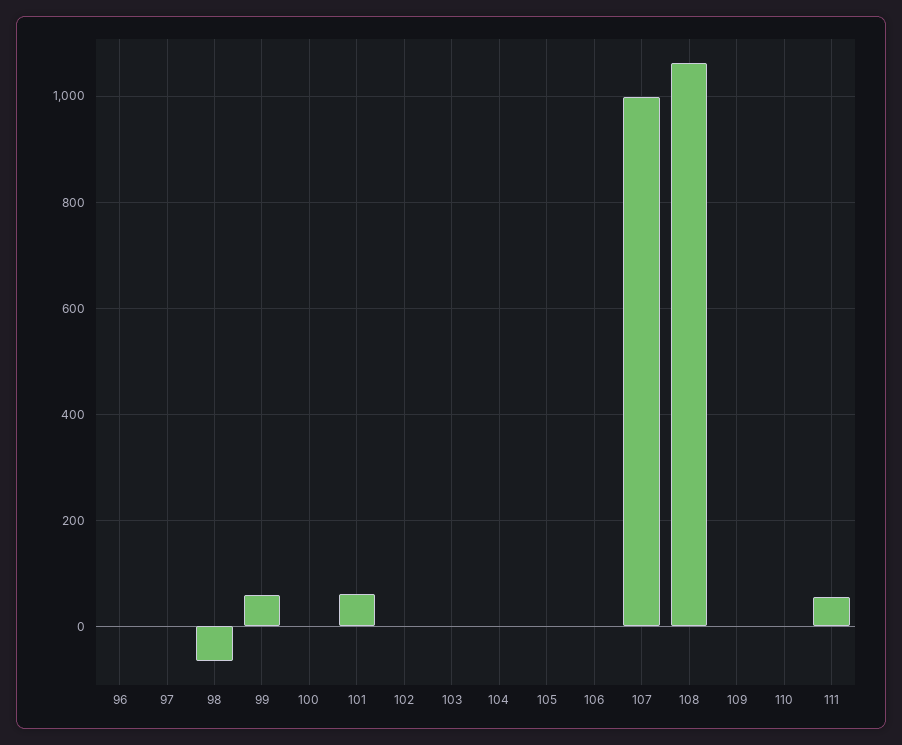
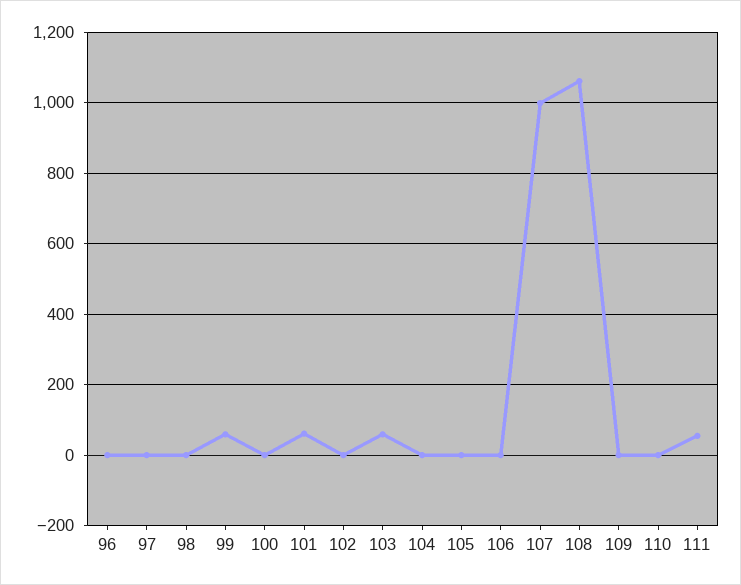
98: -60 -> 0
103: 0 -> 60

